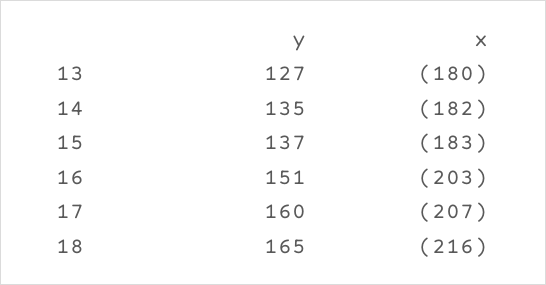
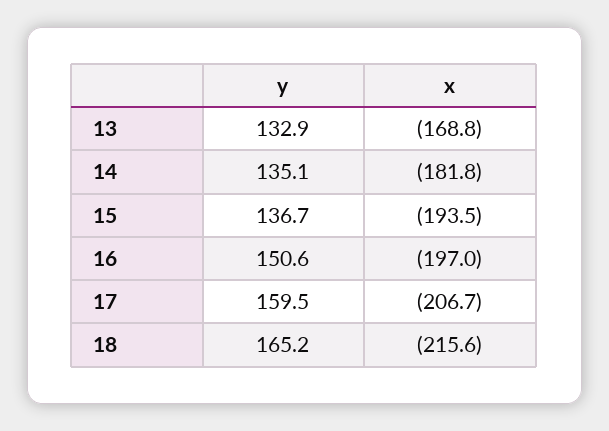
y, 13: 127 -> 132.9
x, 13: -180 -> -168.8
x, 15: -183 -> -193.5
x, 16: -203 -> -197

